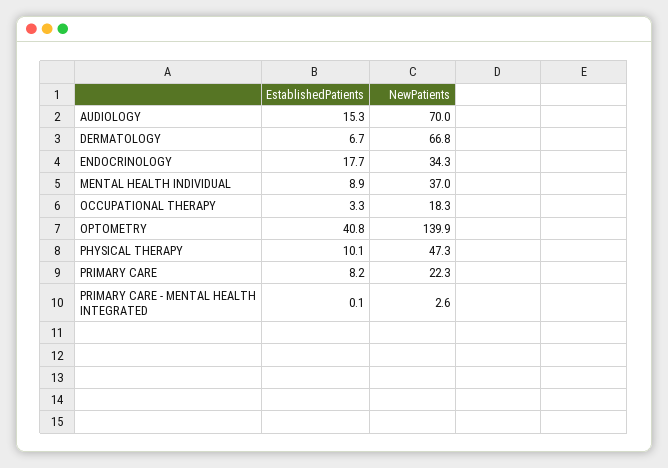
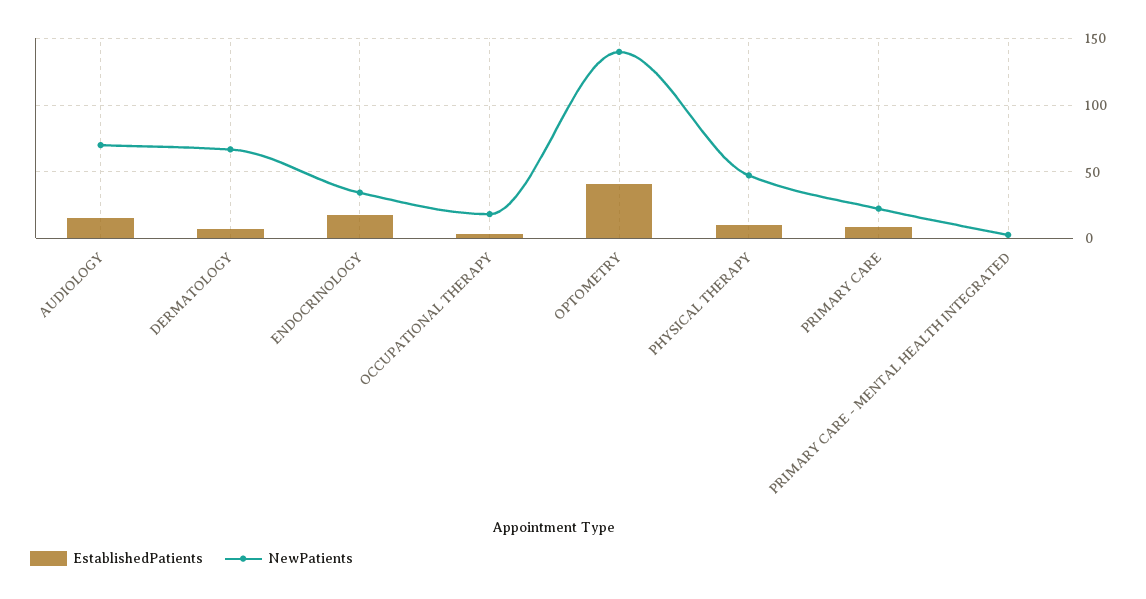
EstablishedPatients, MENTAL HEALTH INDIVIDUAL: 8.9 -> none
NewPatients, MENTAL HEALTH INDIVIDUAL: 37 -> none

